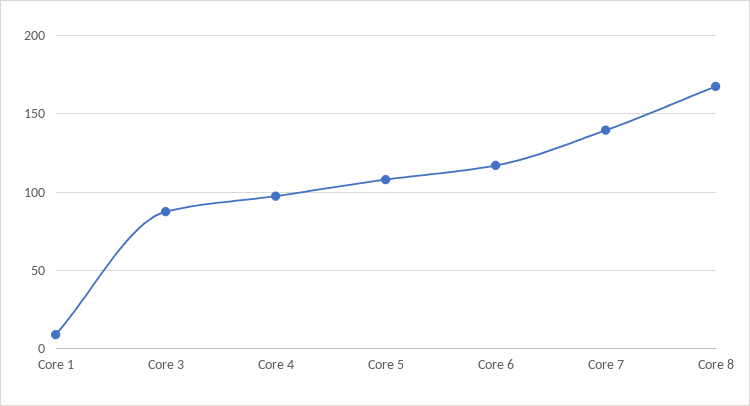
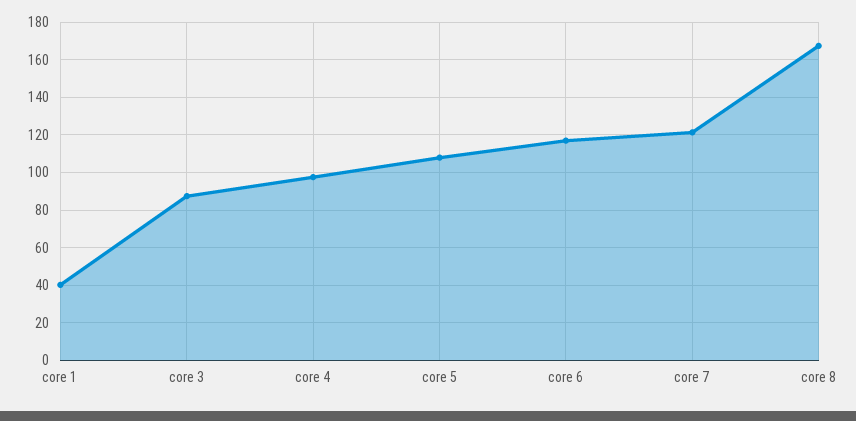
Core 1: 10 -> 40
Core 7: 140 -> 120

